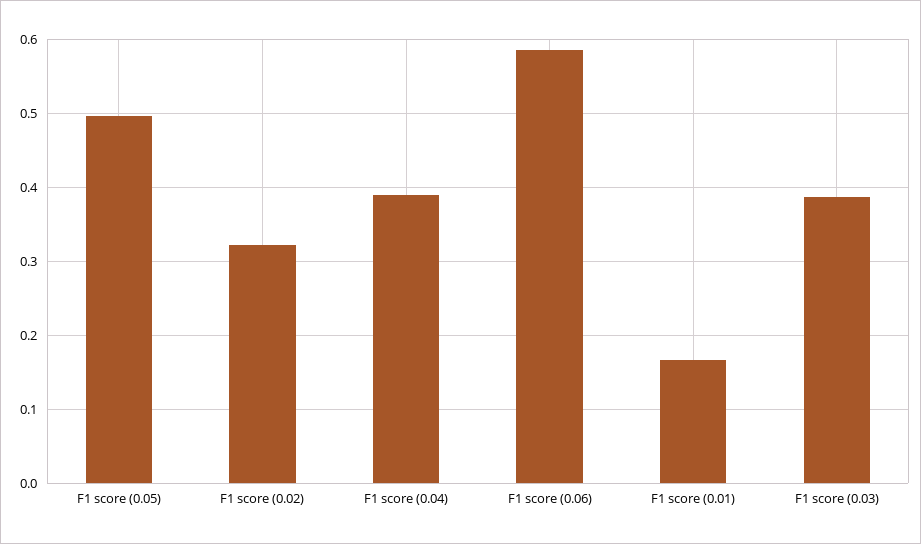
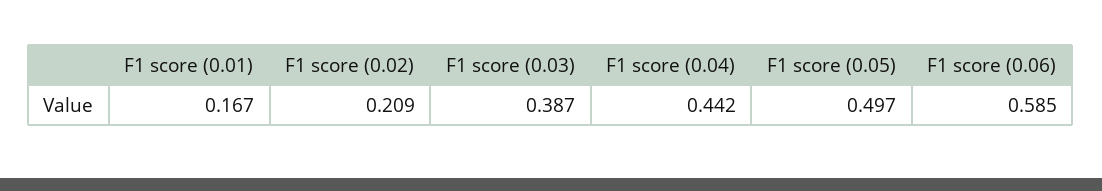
F1 score (0.02): 0.32 -> 0.209
F1 score (0.04): 0.39 -> 0.442

